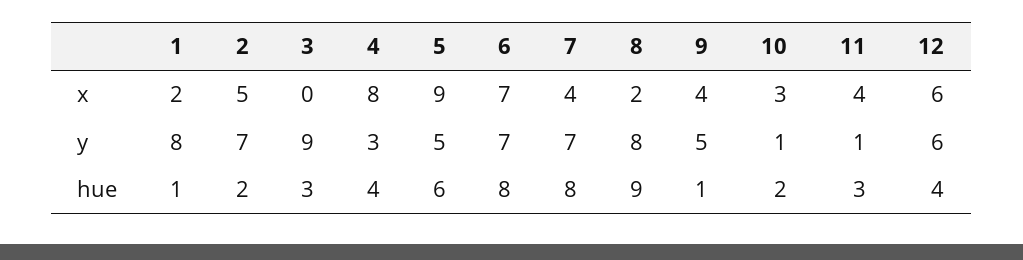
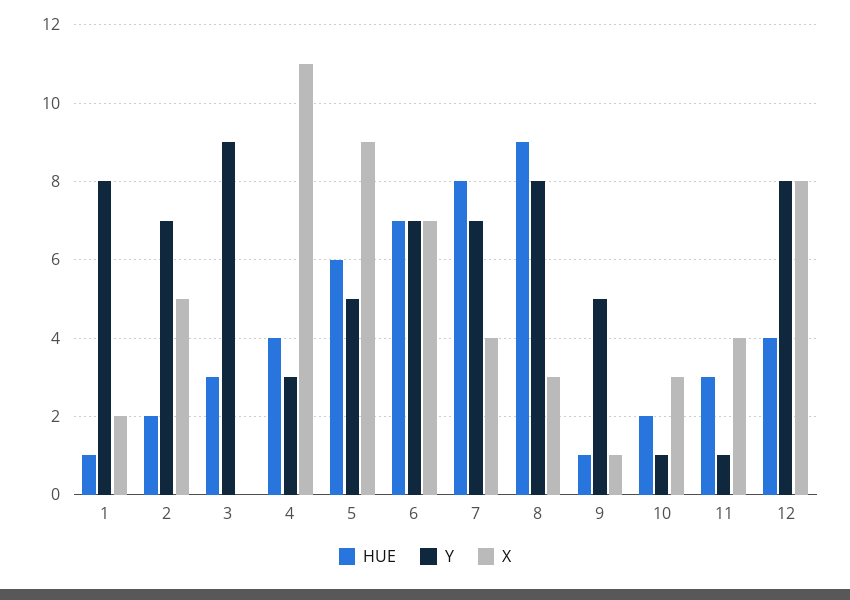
x, 4: 8 -> 11
x, 8: 2 -> 3
x, 9: 4 -> 1
x, 12: 6 -> 8
y, 12: 6 -> 8
hue, 6: 8 -> 7

